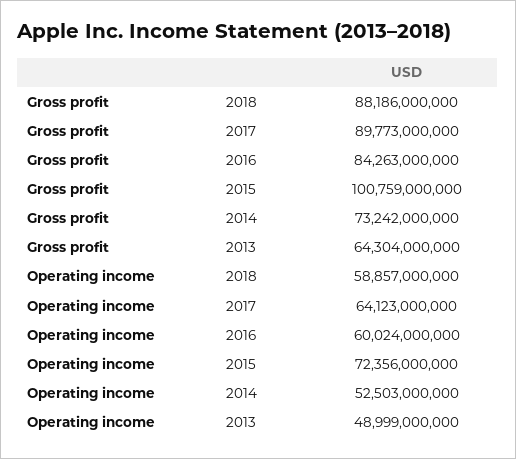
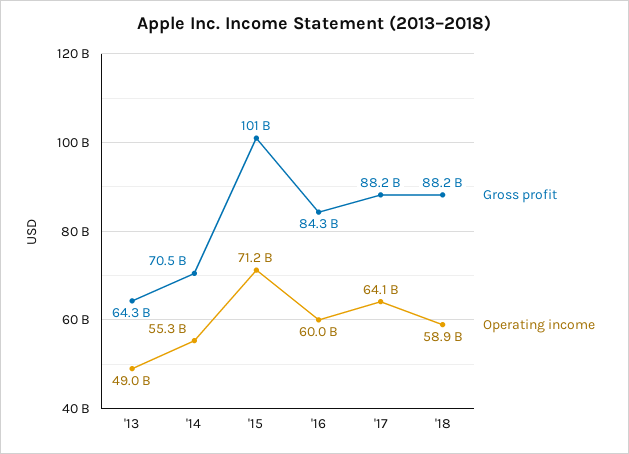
Gross profit, 2017: 89773000000 -> 88200000000
Gross profit, 2014: 73242000000 -> 70500000000
Operating income, 2015: 72356000000 -> 71200000000
Operating income, 2014: 52503000000 -> 55300000000

